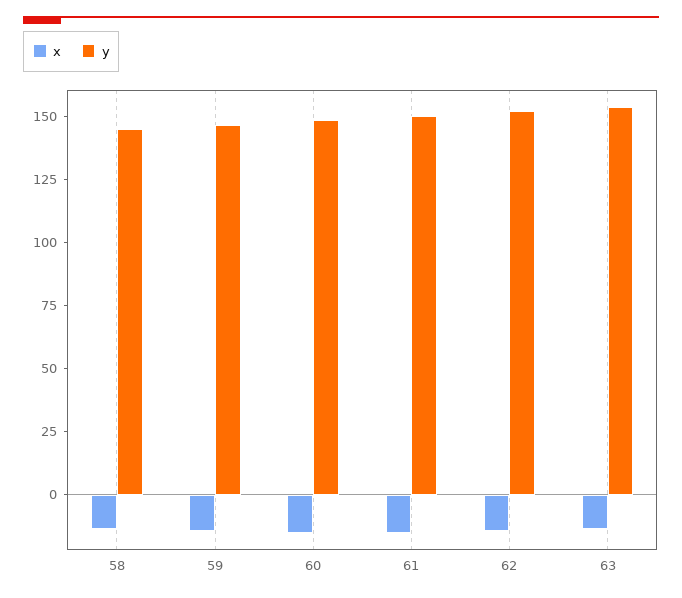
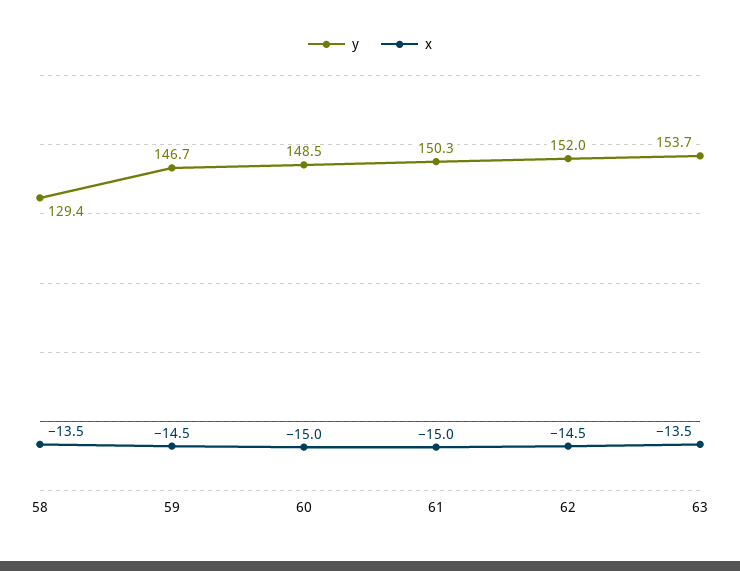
y, 58: 145 -> 129.4

